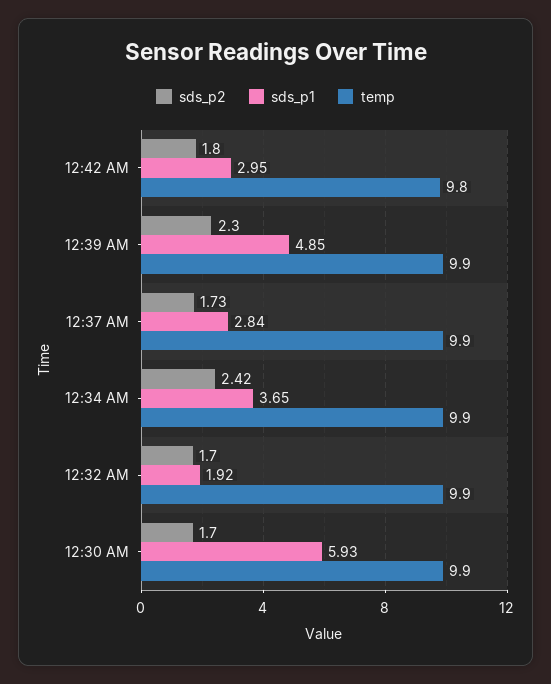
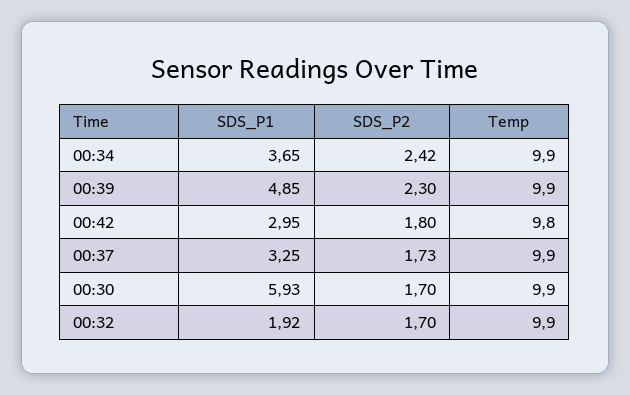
sds_p1, 12:37 AM: 2.84 -> 3.25

